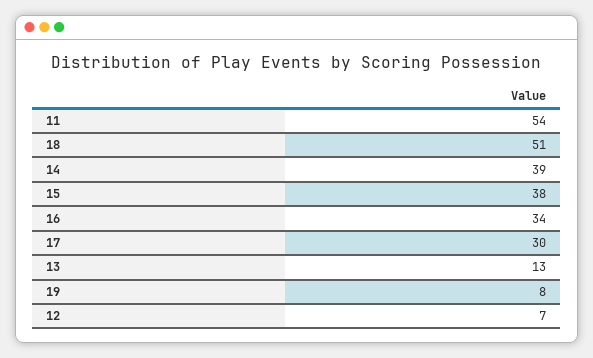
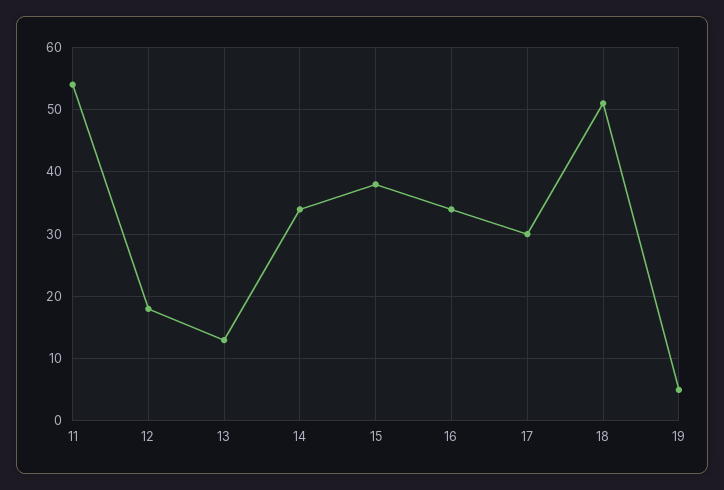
14: 39 -> 34
19: 8 -> 5
12: 7 -> 18

